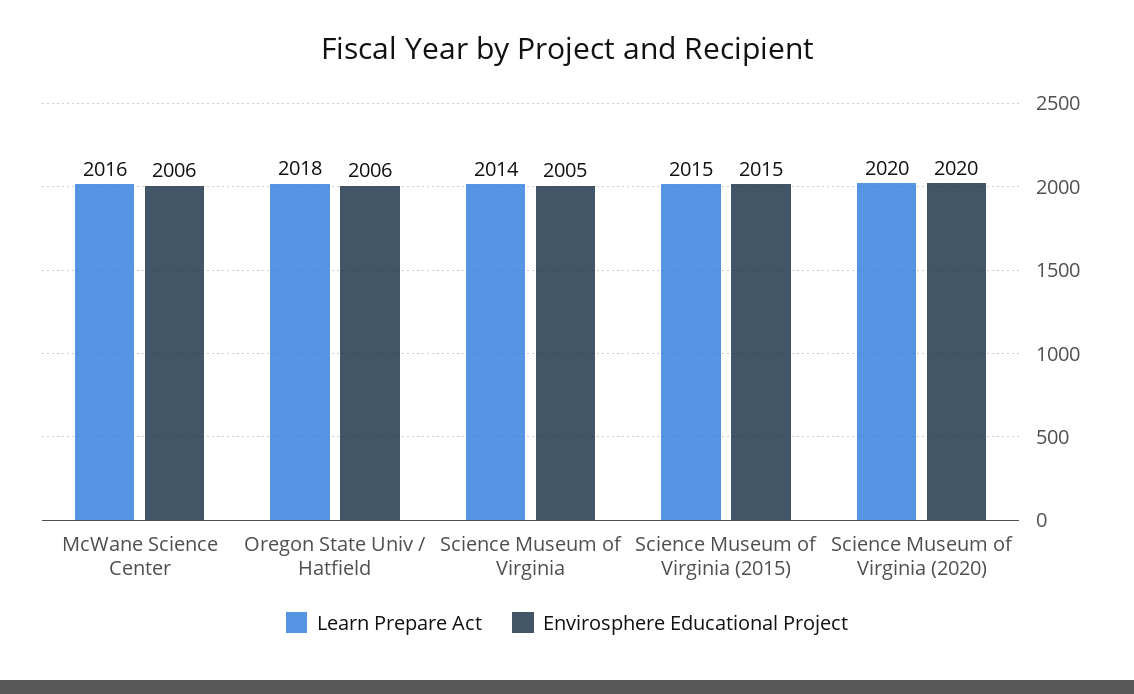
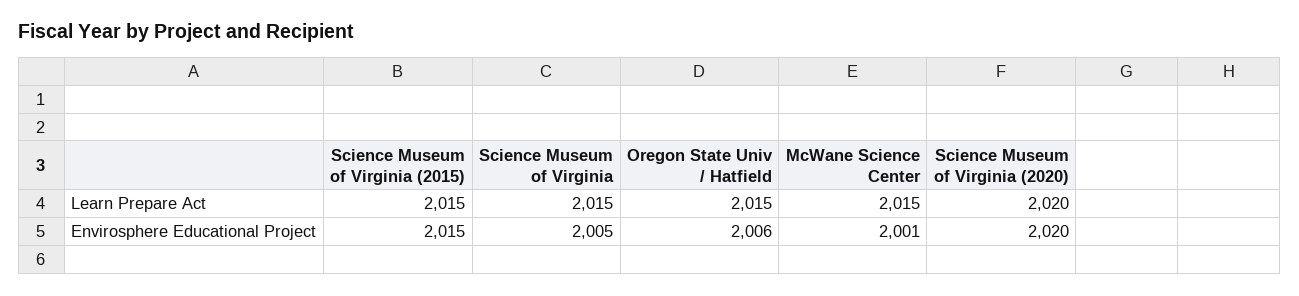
Learn Prepare Act, McWane Science Center: 2016 -> 2015
Envirosphere Educational Project, McWane Science Center: 2006 -> 2001
Learn Prepare Act, Oregon State Univ / Hatfield: 2018 -> 2015
Learn Prepare Act, Science Museum of Virginia: 2014 -> 2015

